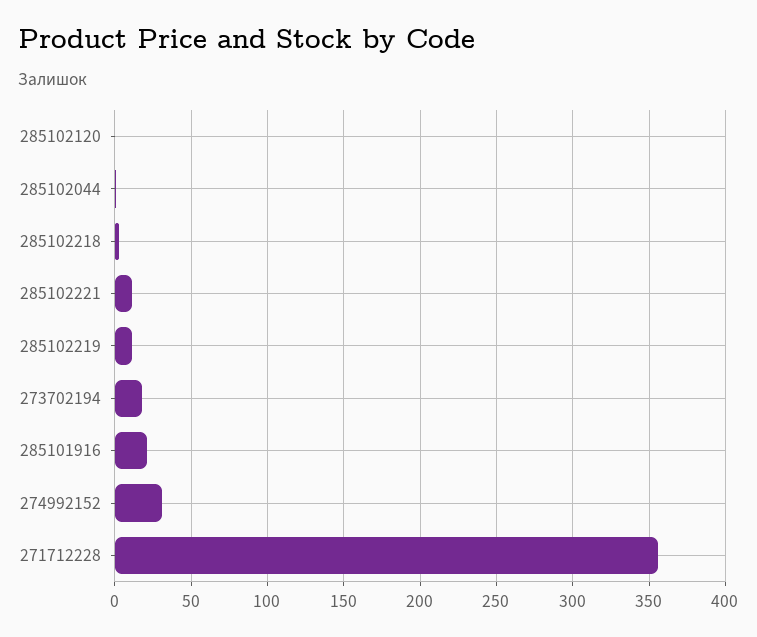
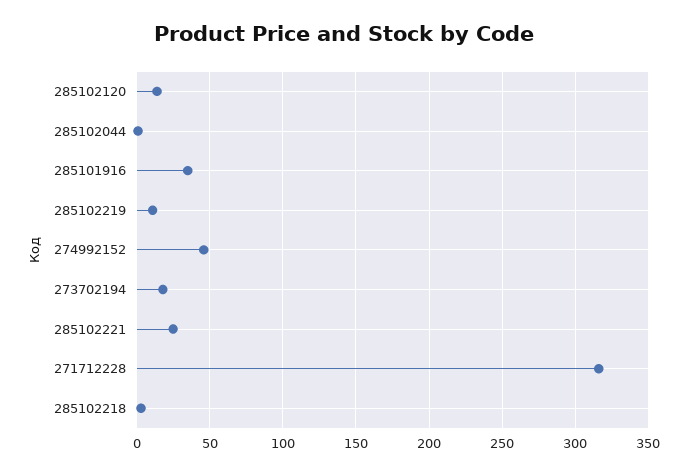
285102120: 0 -> 15
285102221: 10 -> 25
285101916: 20 -> 35
274992152: 30 -> 45
271712228: 355 -> 315

